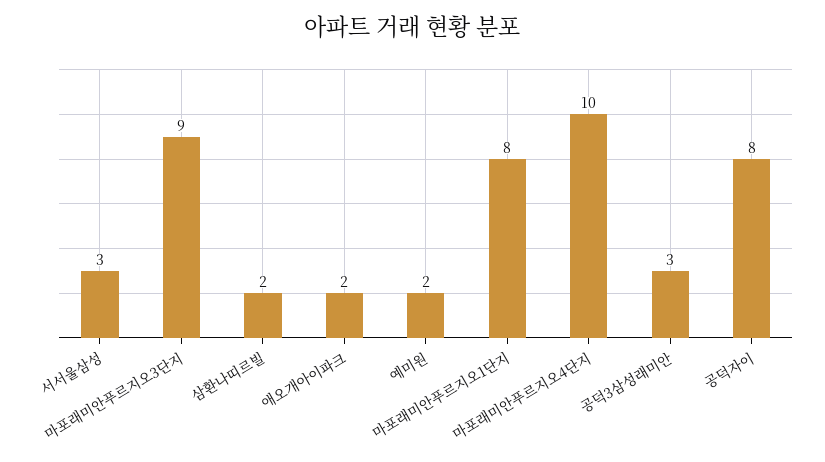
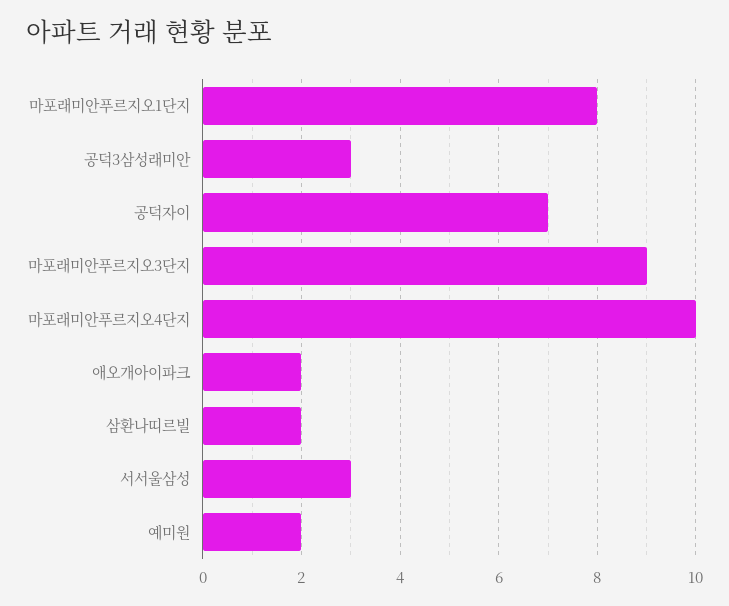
공덕자이: 8 -> 7

